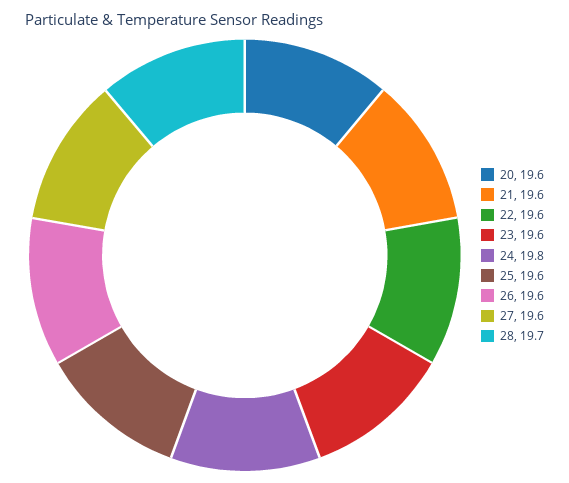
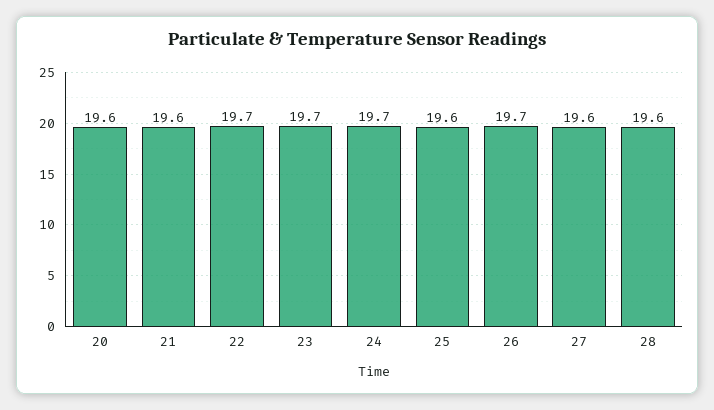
22: 19.6 -> 19.7
23: 19.6 -> 19.7
24: 19.8 -> 19.7
26: 19.6 -> 19.7
28: 19.7 -> 19.6

